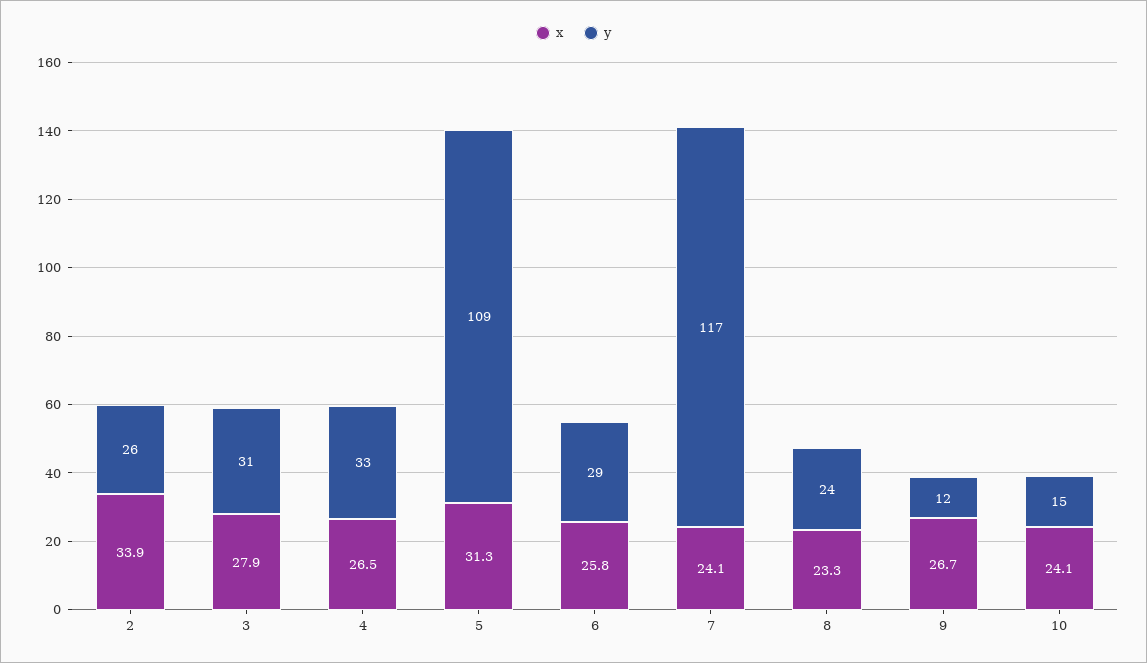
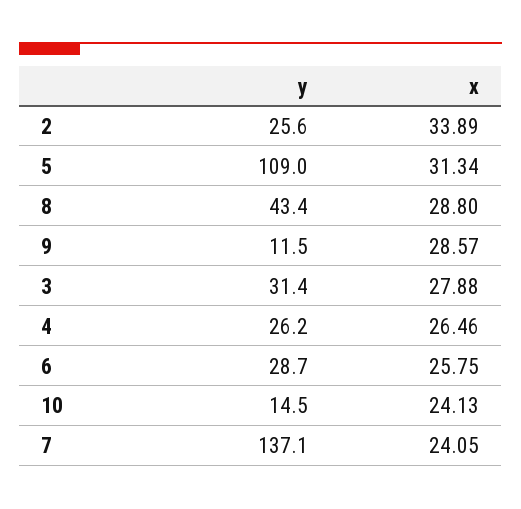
y, 4: 33 -> 26.2
y, 7: 117 -> 137.1
x, 8: 23.3 -> 28.8
y, 8: 24 -> 43.4
x, 9: 26.7 -> 28.57

